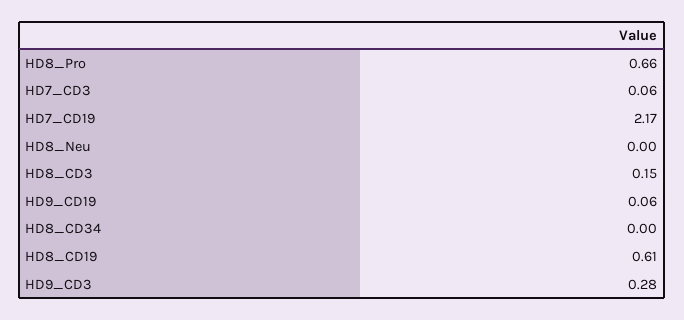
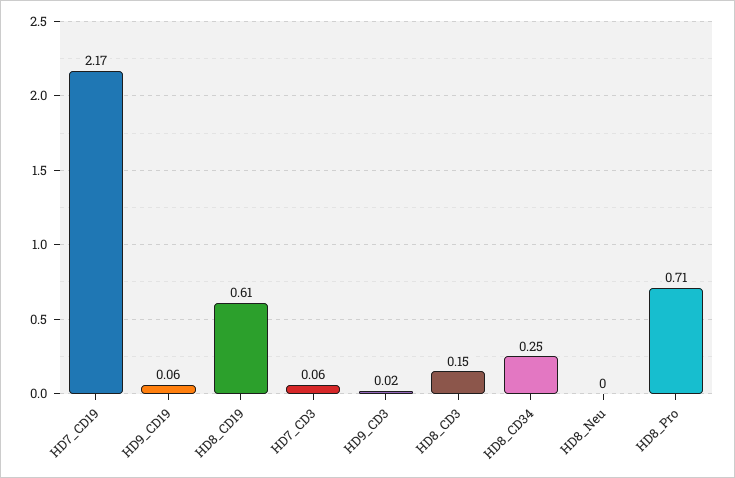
HD8_Pro: 0.66 -> 0.71
HD8_CD34: 0 -> 0.25
HD9_CD3: 0.28 -> 0.02

